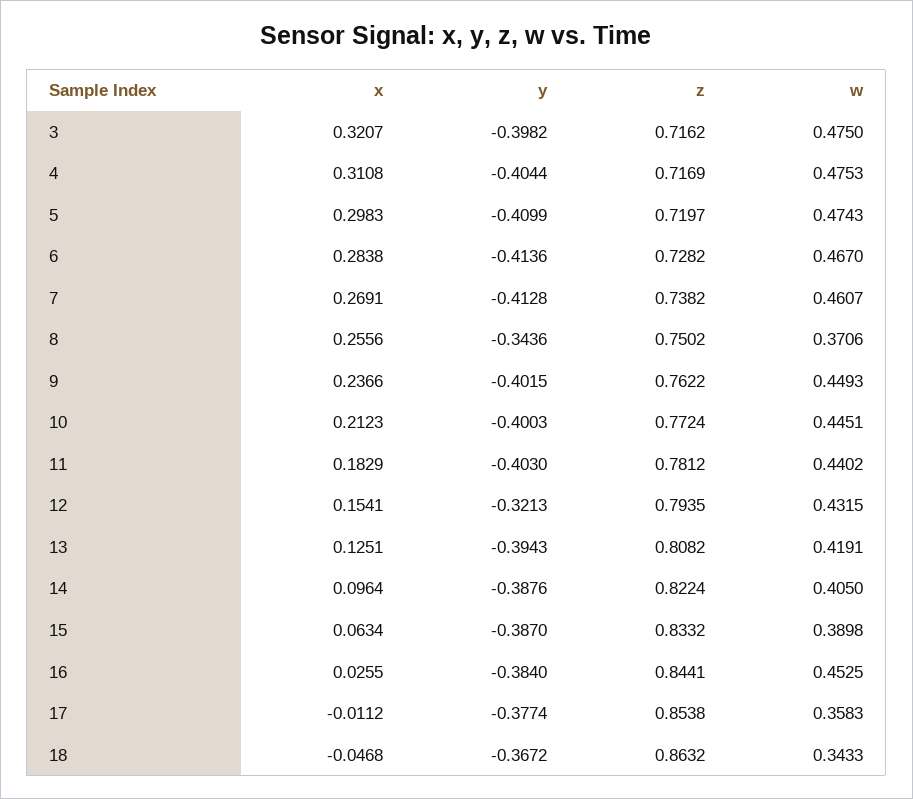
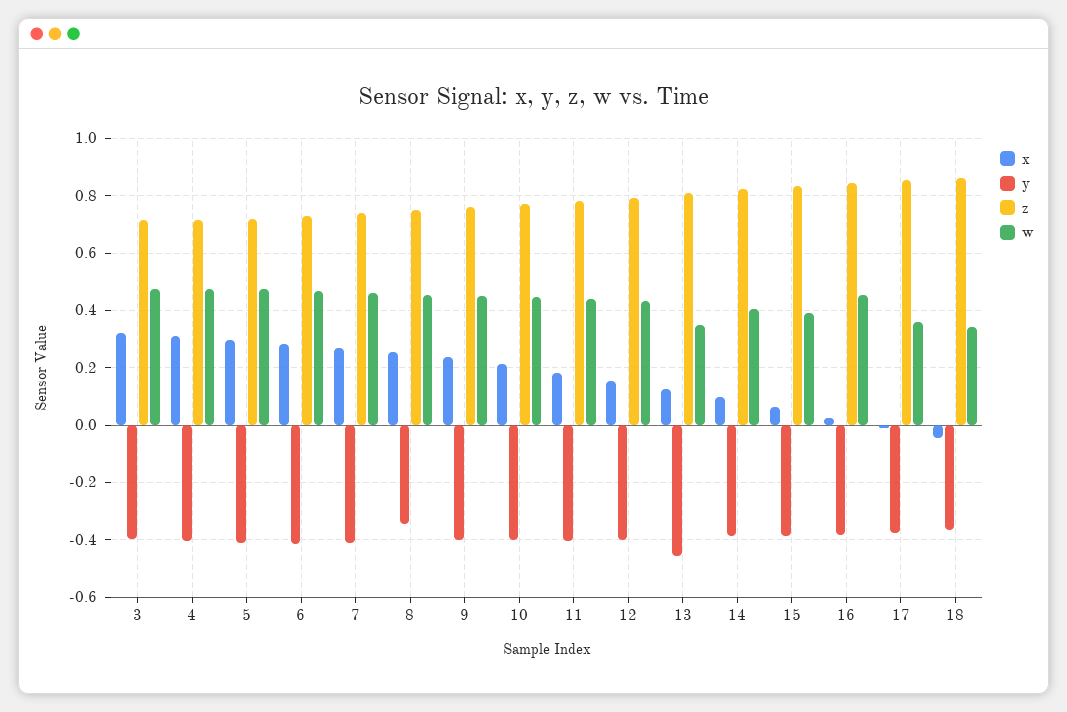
w, 8: 0.3706 -> 0.45
y, 12: -0.3213 -> -0.4
y, 13: -0.3943 -> -0.45
w, 13: 0.4191 -> 0.35

